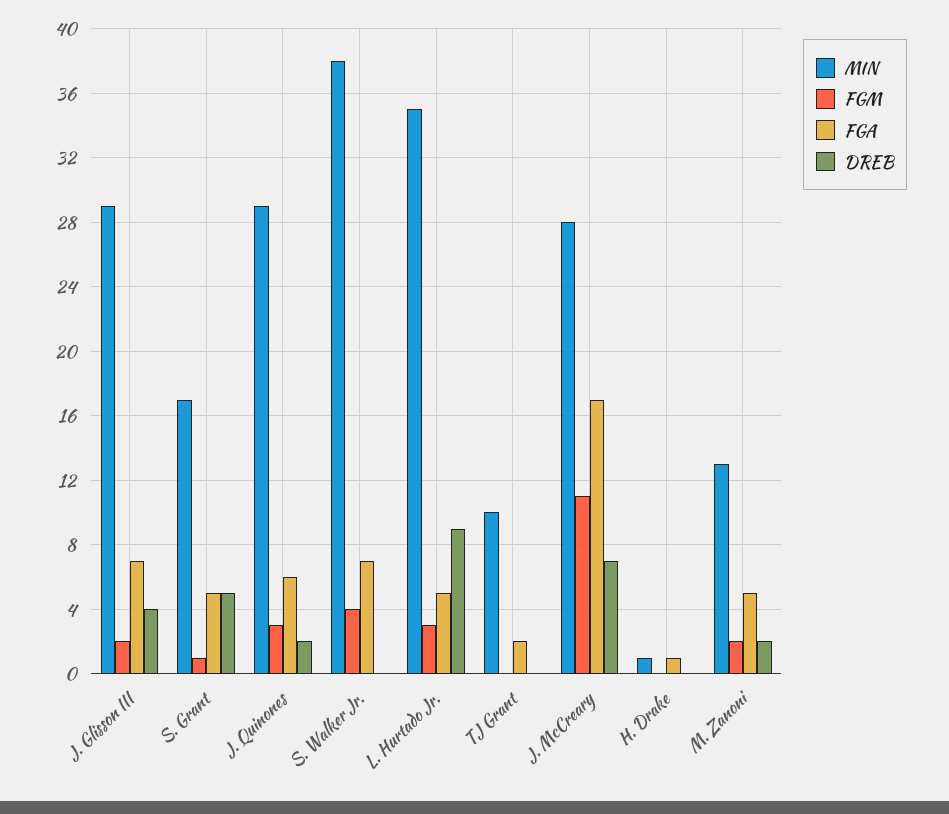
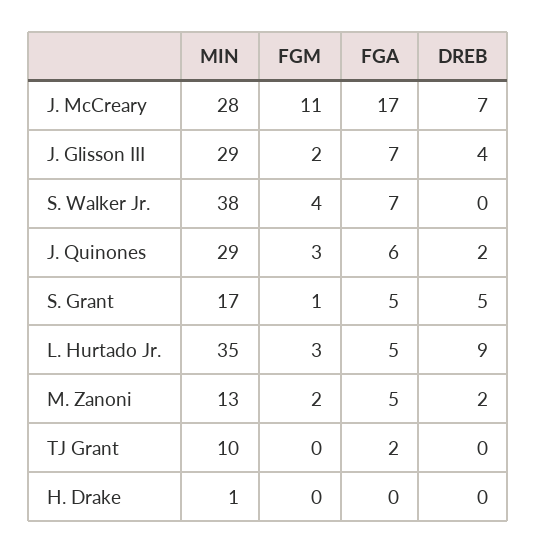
FGA, H. Drake: 1 -> 0

